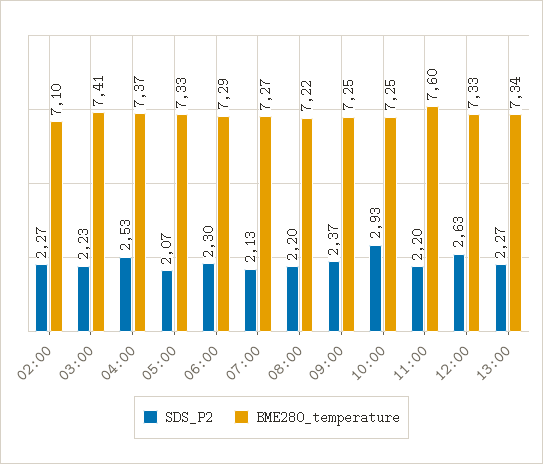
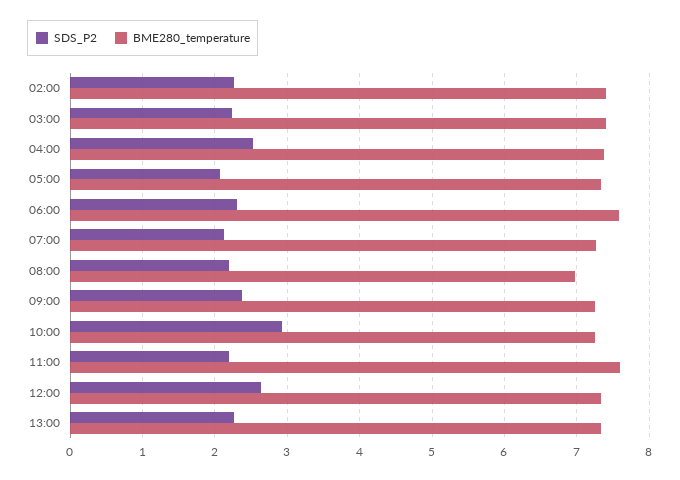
BME280_temperature, 02:00: 7.1 -> 7.4
BME280_temperature, 06:00: 7.29 -> 7.6
BME280_temperature, 08:00: 7.22 -> 7

